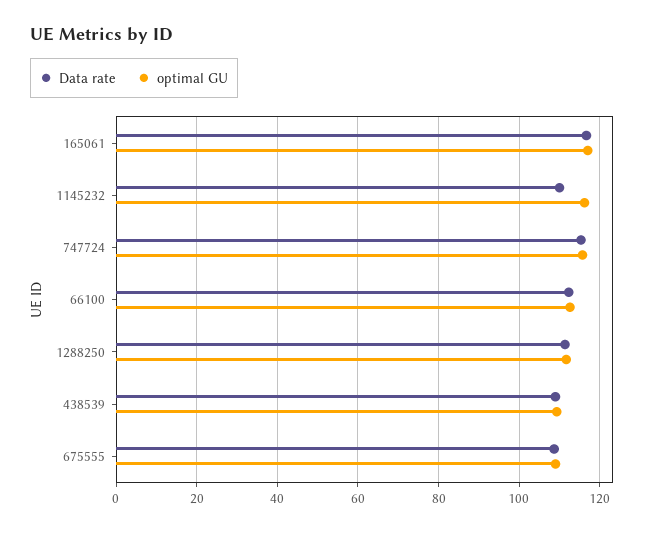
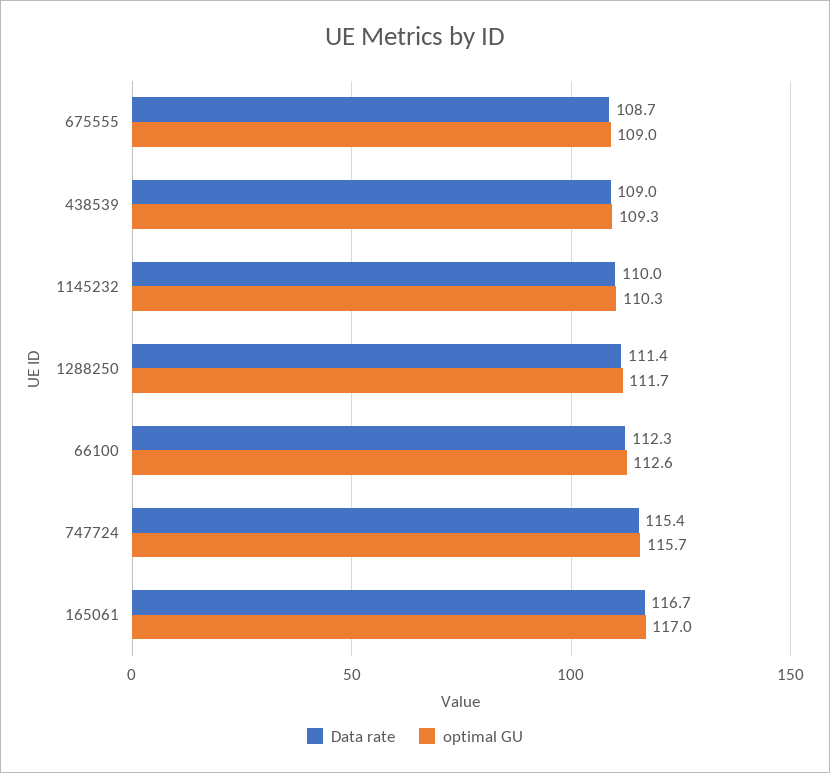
optimal GU, 1145232: 116 -> 110.3

